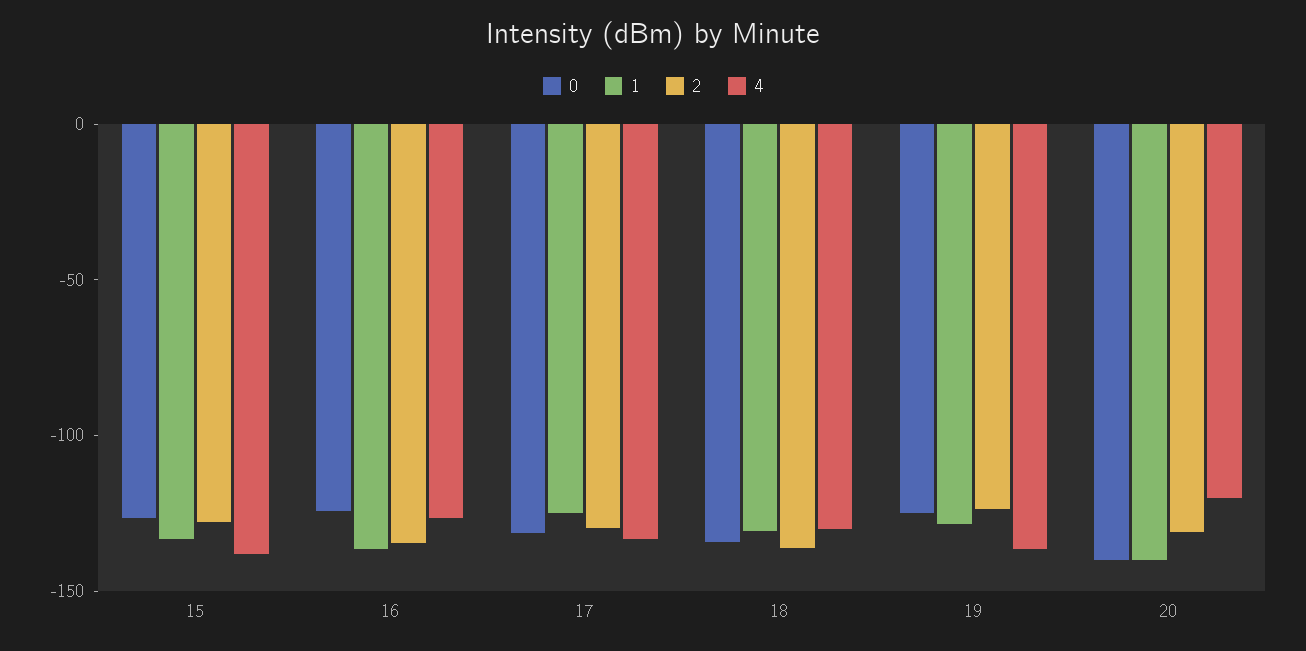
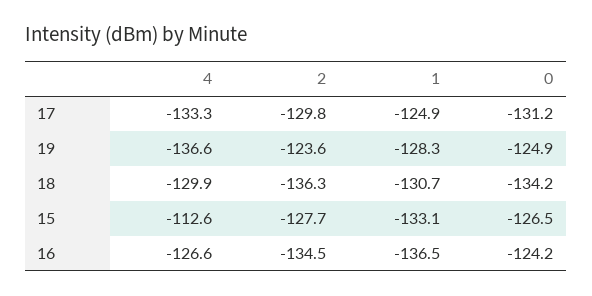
4, 15: -140 -> -112.6
0, 20: -140 -> none
1, 20: -140 -> none
2, 20: -130 -> none
4, 20: -120 -> none

